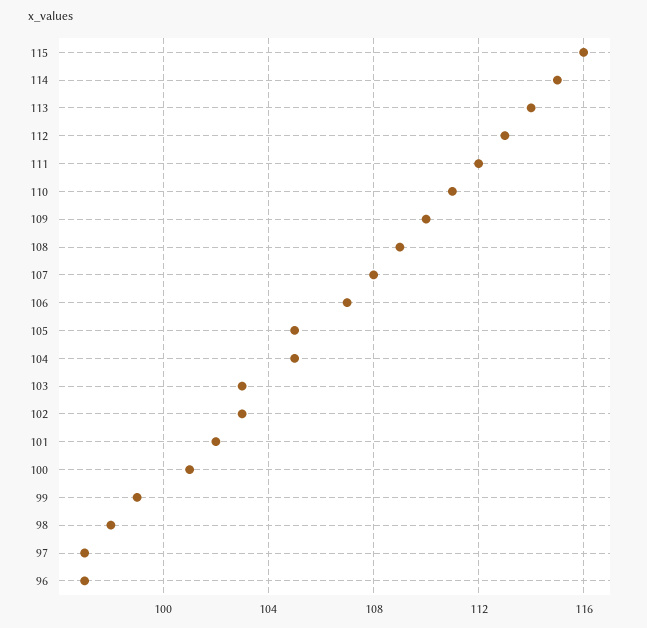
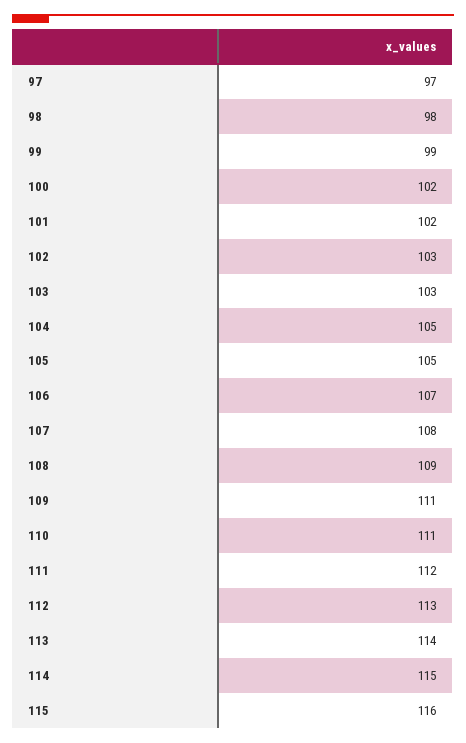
109: 110 -> 111
100: 101 -> 102
96: 97 -> none

